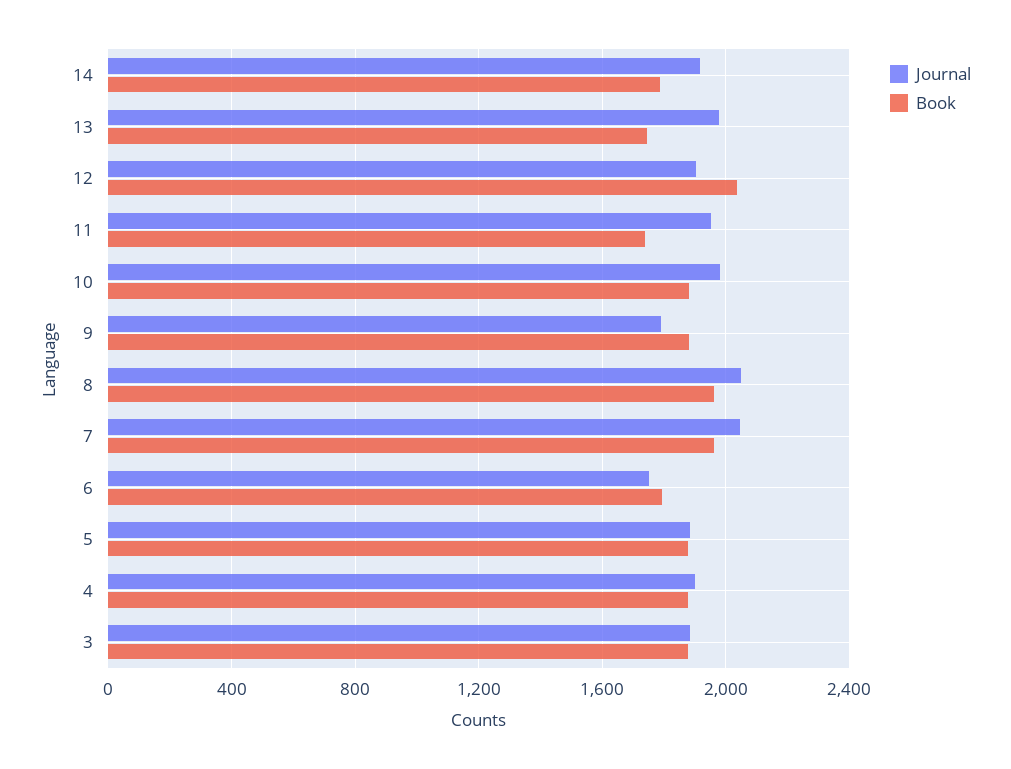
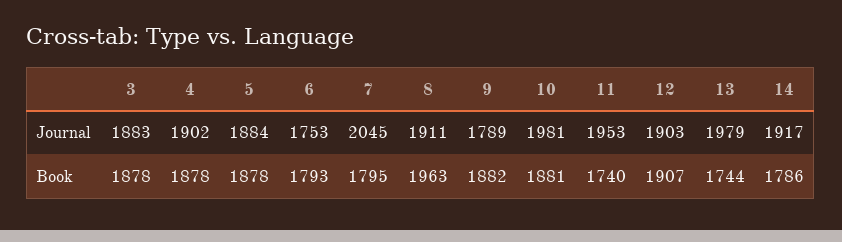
Book, 12: 2050 -> 1907
Journal, 8: 2050 -> 1911
Book, 7: 1950 -> 1795

